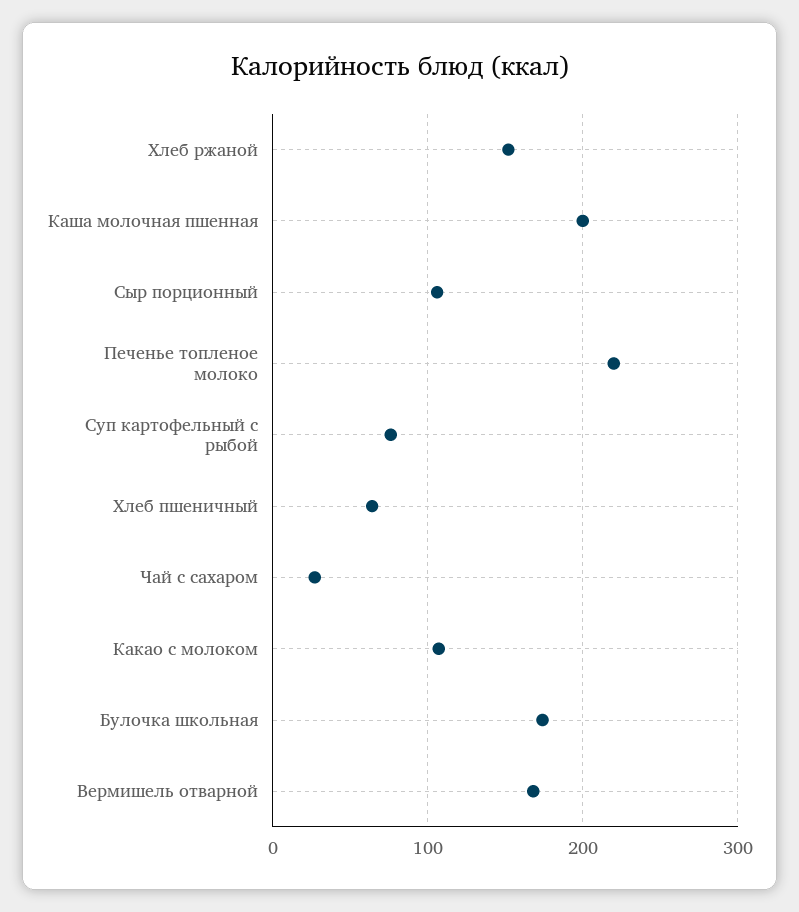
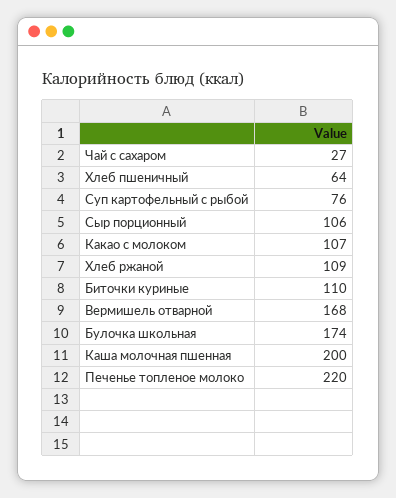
Хлеб ржаной: 150 -> 109
Биточки куриные: none -> 110

